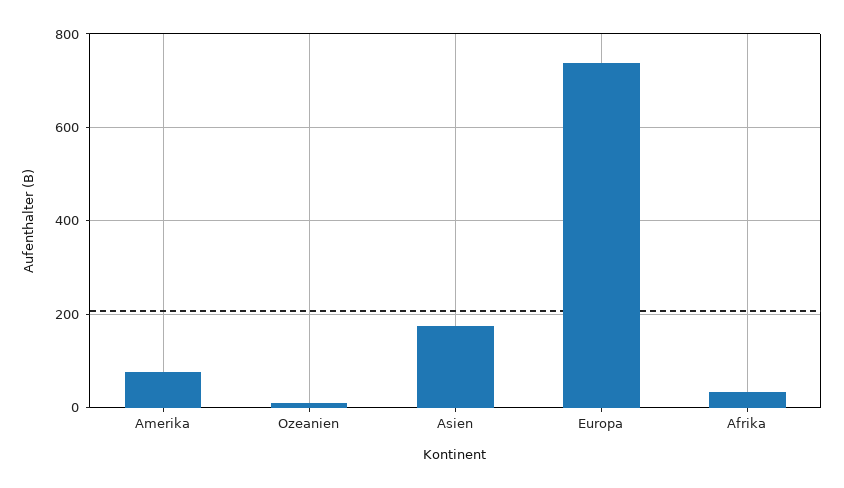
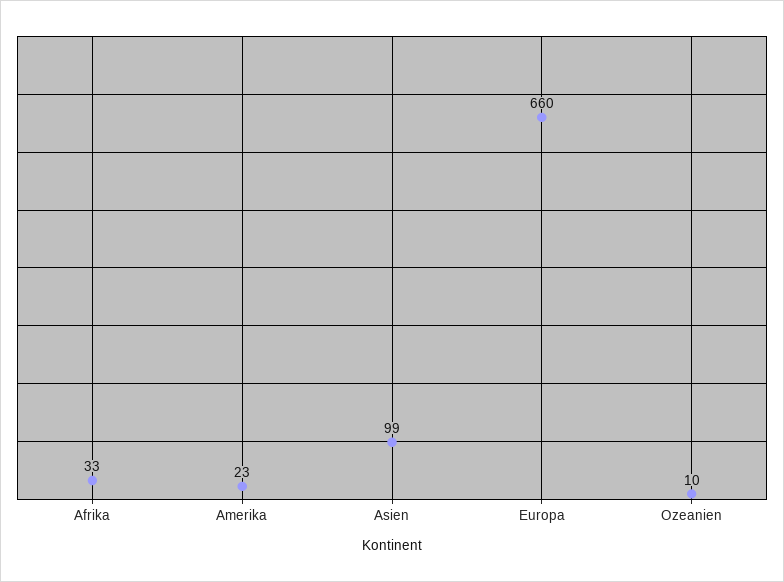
Amerika: 80 -> 23
Asien: 180 -> 99
Europa: 740 -> 660

